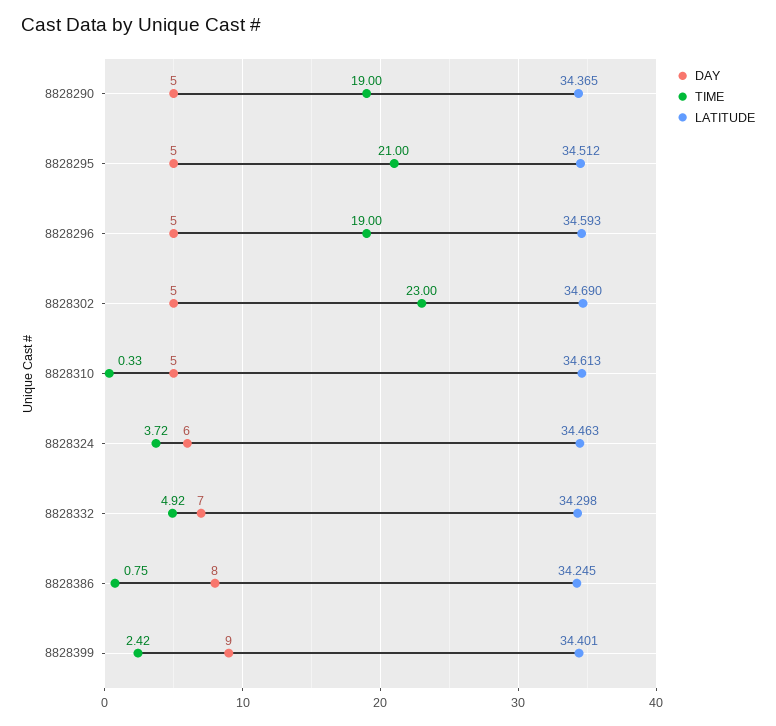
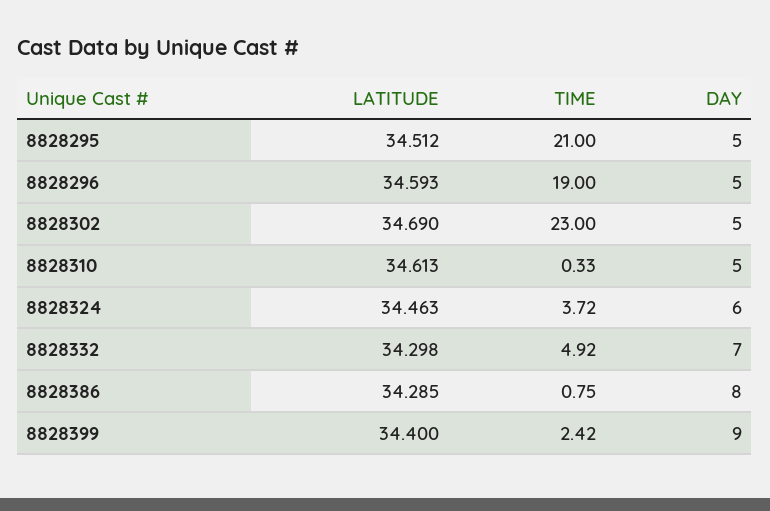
DAY, 8828290: 5 -> none
TIME, 8828290: 19 -> none
LATITUDE, 8828290: 34.365 -> none
LATITUDE, 8828386: 34.245 -> 34.285
LATITUDE, 8828399: 34.401 -> 34.4

